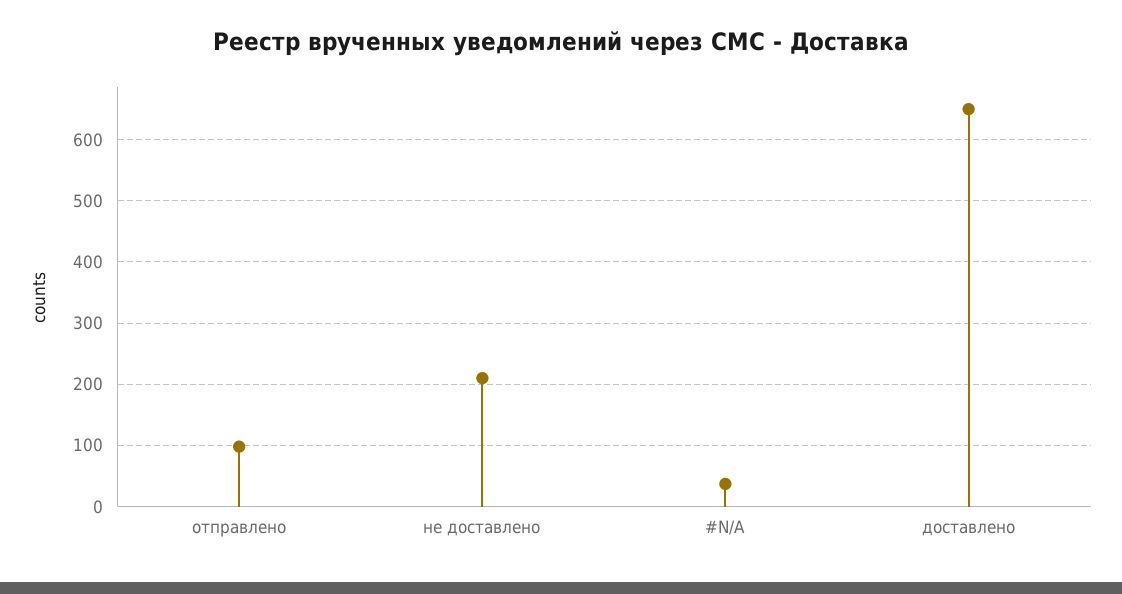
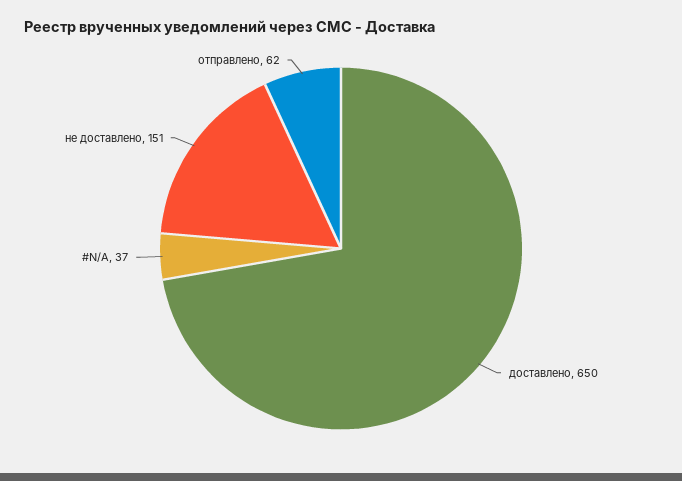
отправлено: 100 -> 62
не доставлено: 210 -> 151

